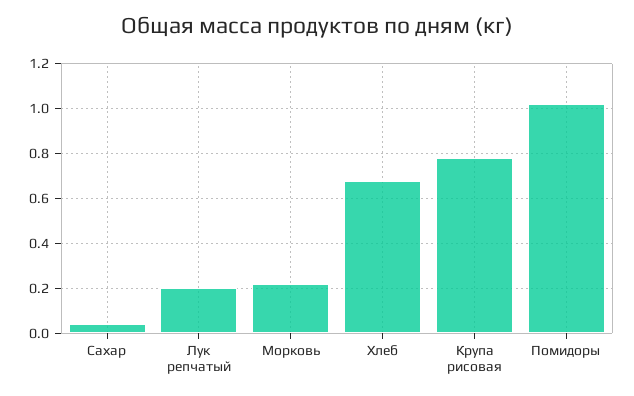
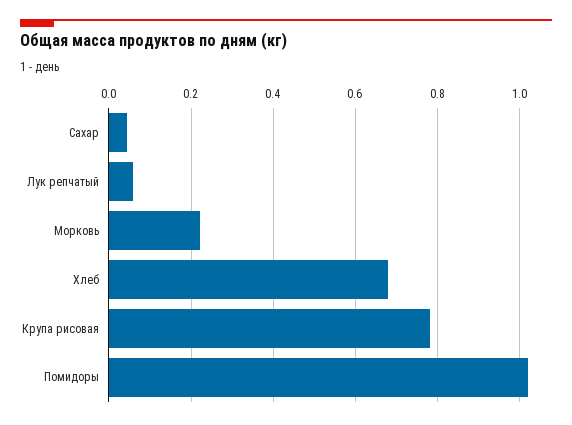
Лук репчатый: 0.2 -> 0.06

